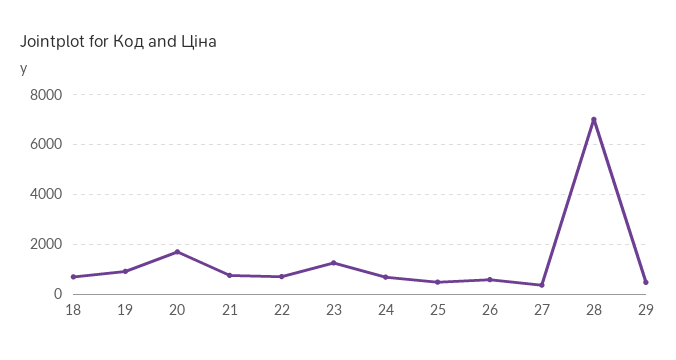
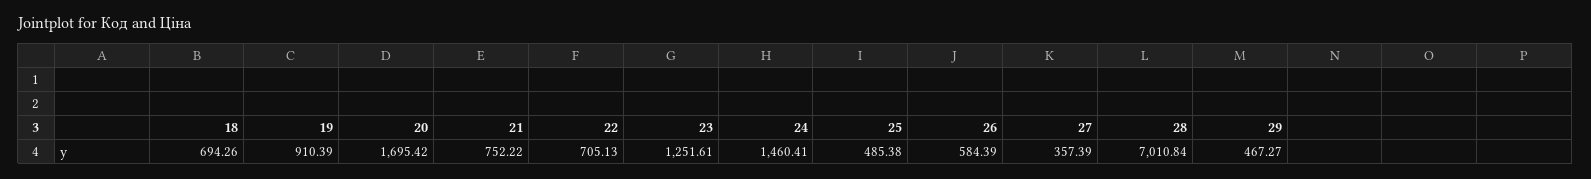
24: 750 -> 1460.41

